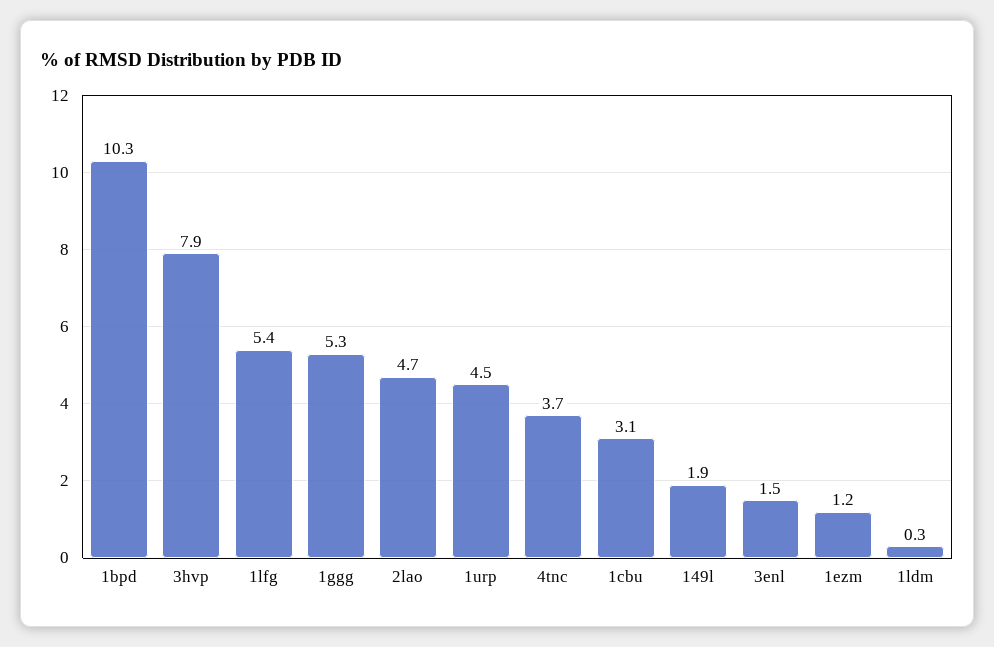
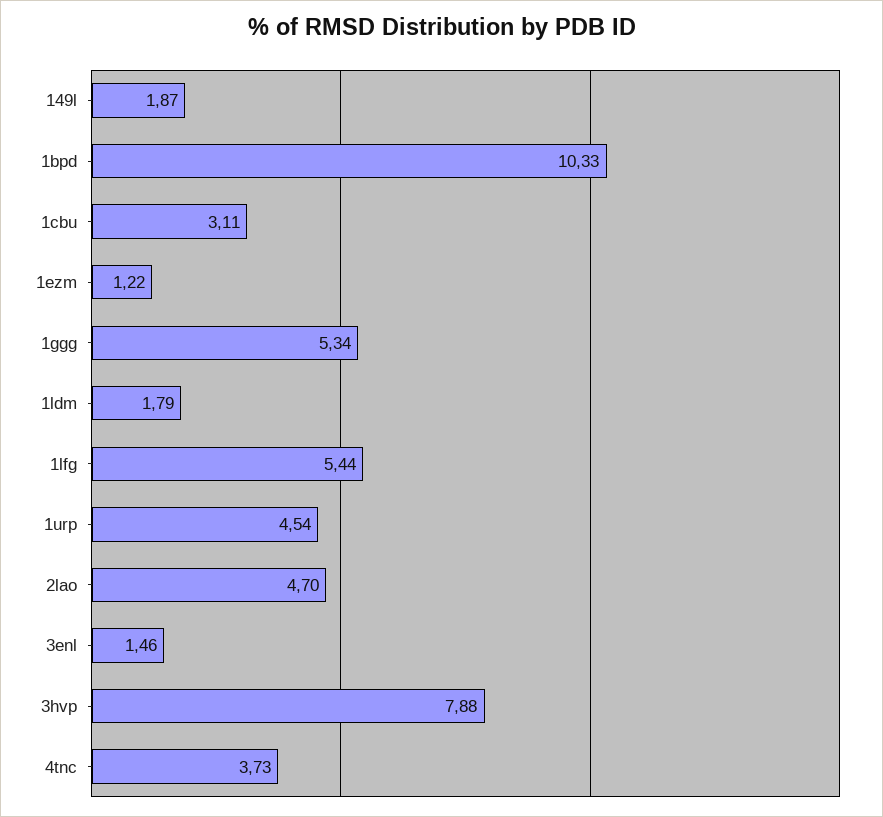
1ldm: 0.3 -> 1.79

